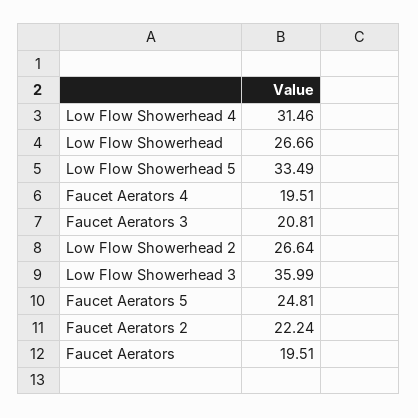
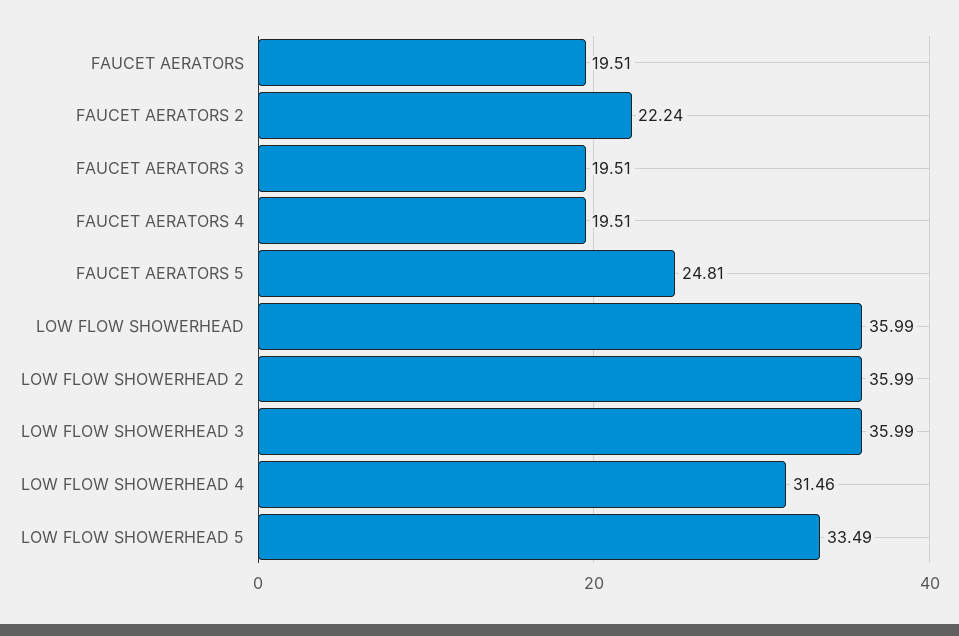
Low Flow Showerhead: 26.66 -> 35.99
Faucet Aerators 3: 20.81 -> 19.51
Low Flow Showerhead 2: 26.64 -> 35.99

